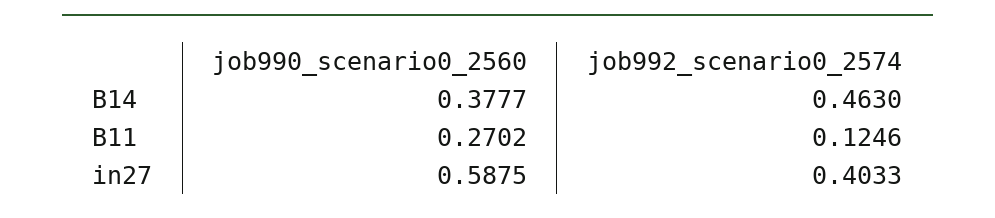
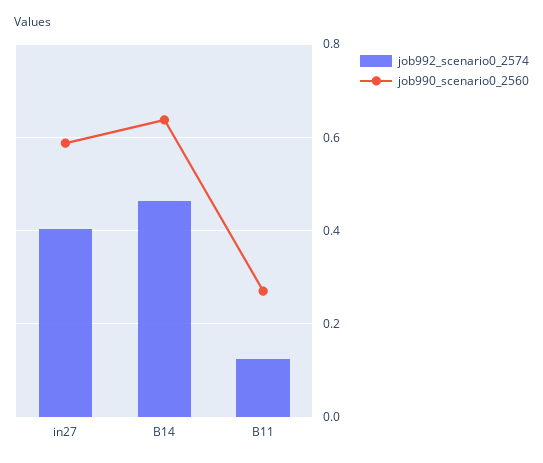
job990_scenario0_2560, B14: 0.3777 -> 0.64

